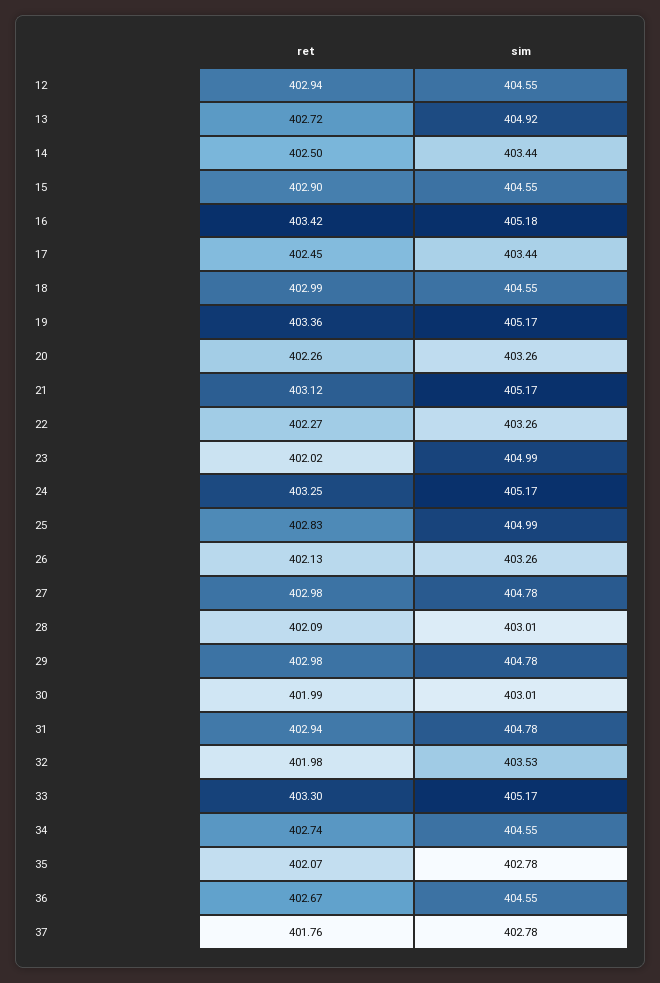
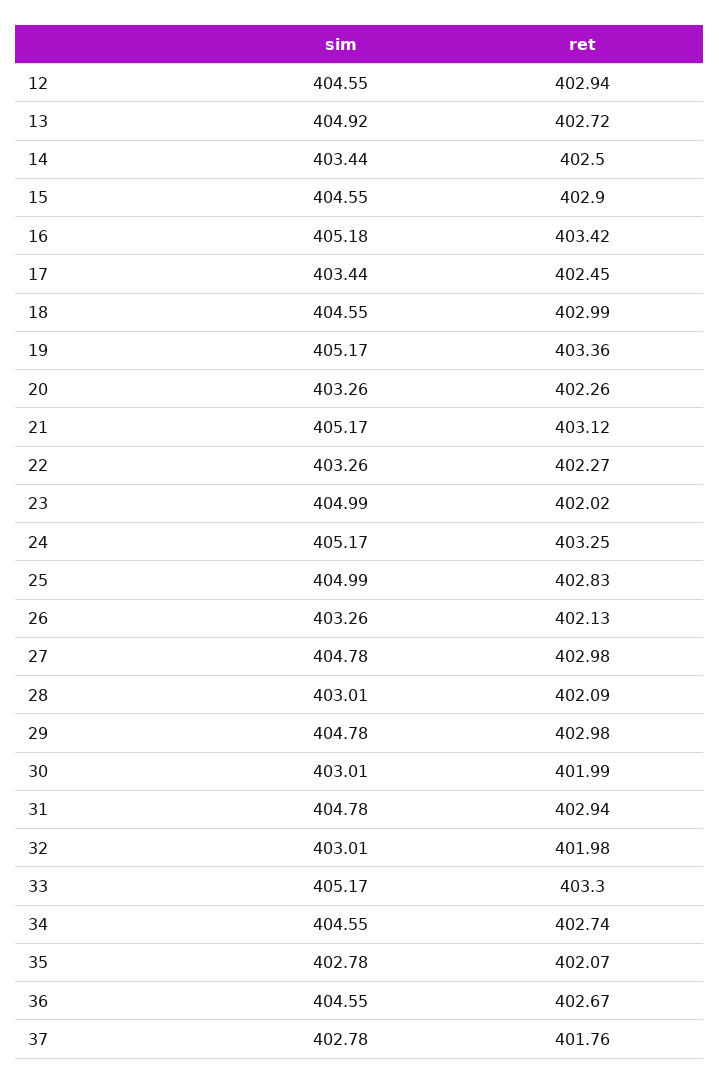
sim, 32: 403.53 -> 403.01

